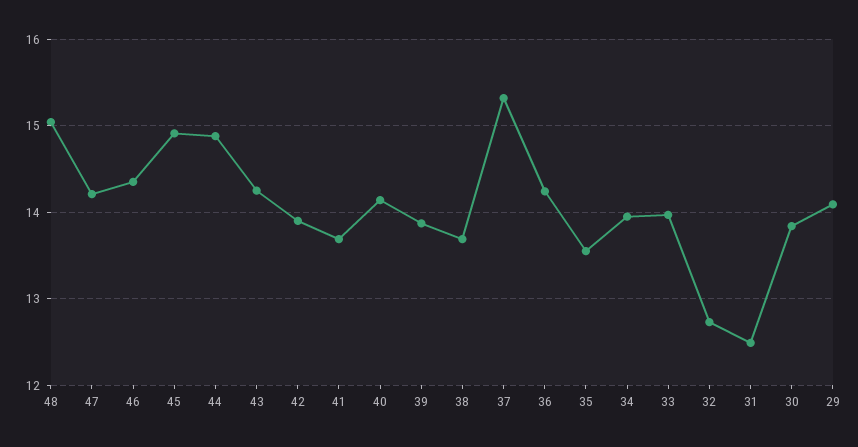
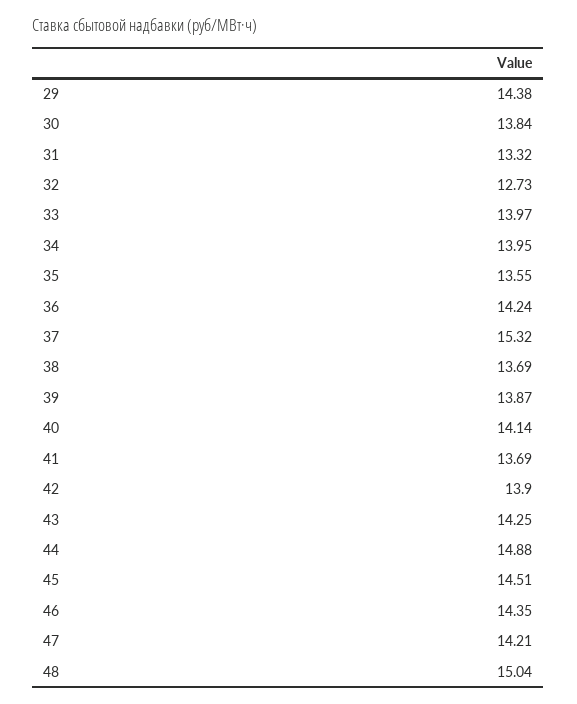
45: 14.9 -> 14.51
31: 12.5 -> 13.32
29: 14.1 -> 14.38

